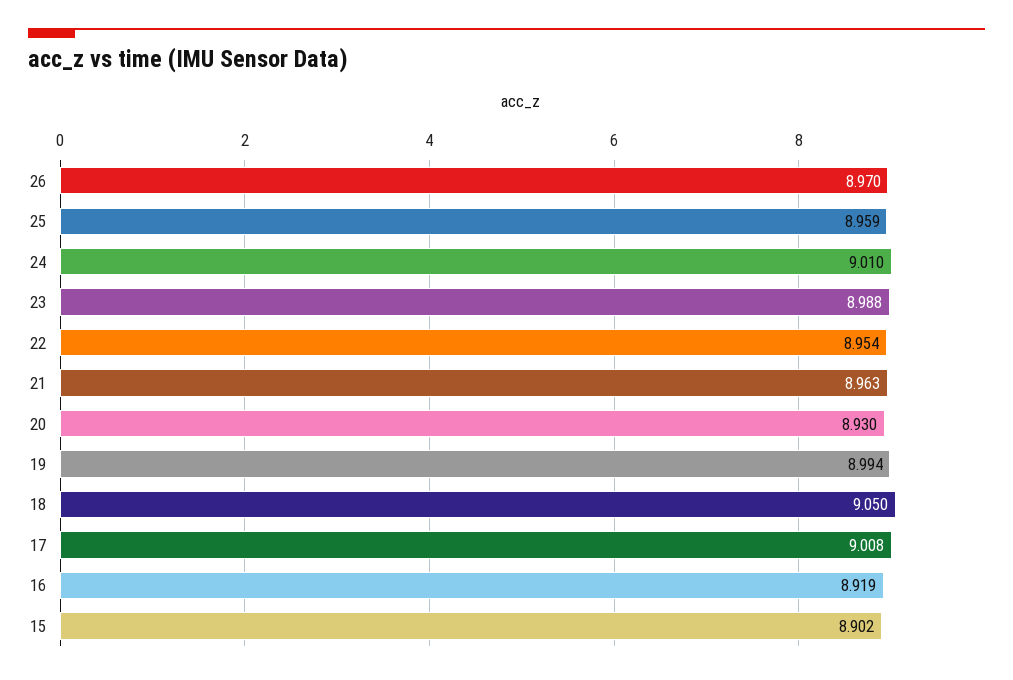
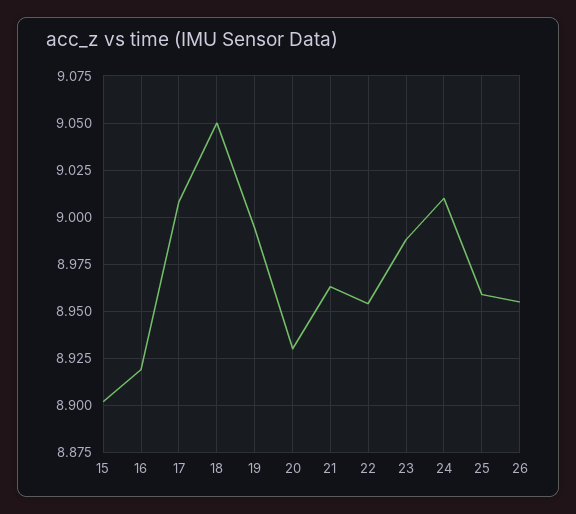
26: 8.97 -> 8.955

